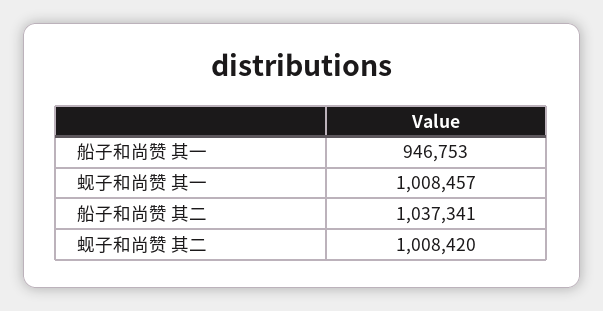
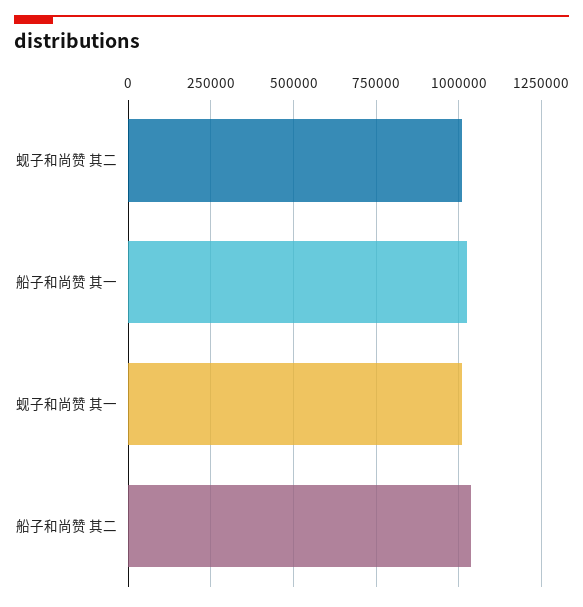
船子和尚赞 其一: 946753 -> 1025000

